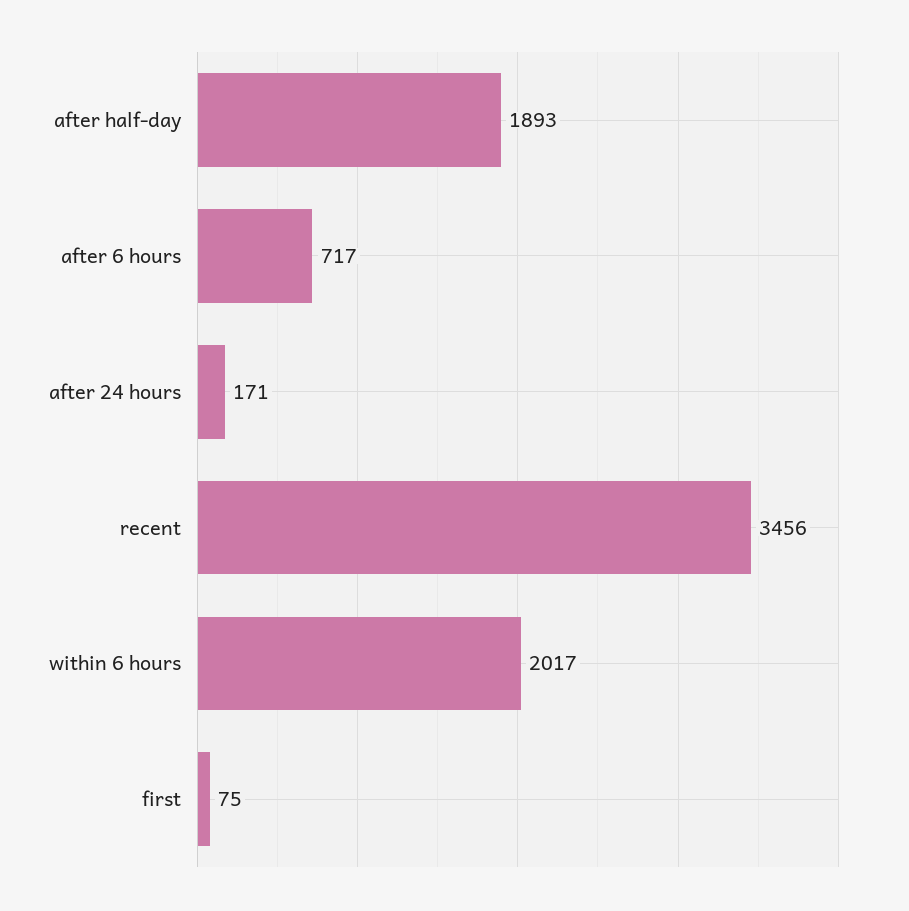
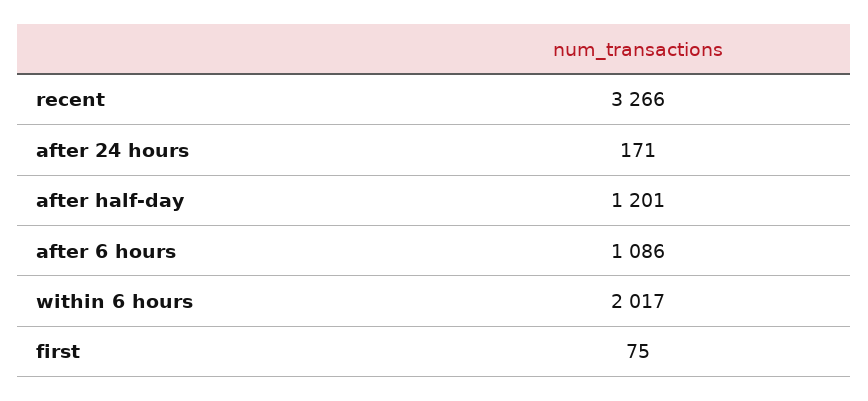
after half-day: 1893 -> 1201
after 6 hours: 717 -> 1086
recent: 3456 -> 3266

